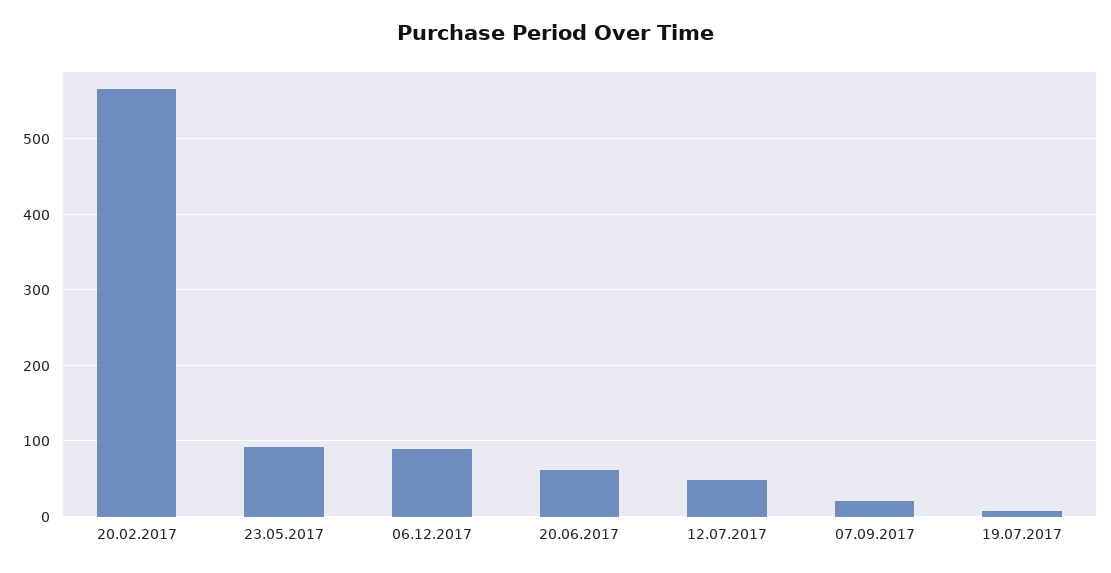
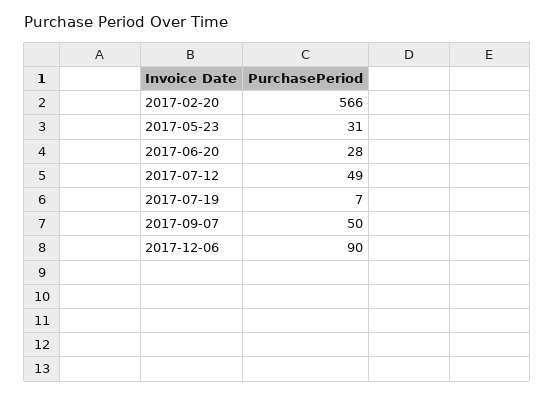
23.05.2017: 90 -> 31
20.06.2017: 60 -> 28
07.09.2017: 20 -> 50

